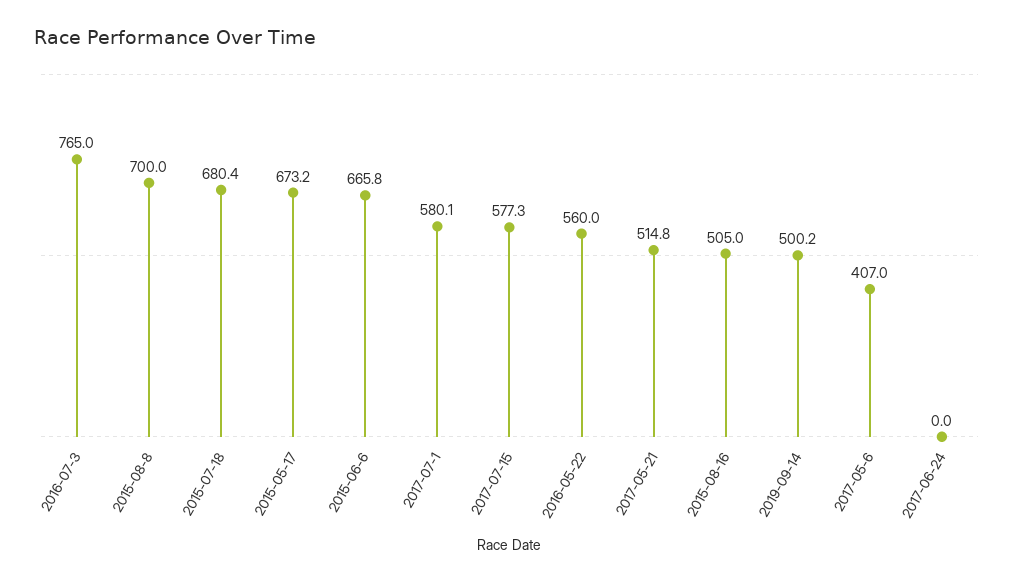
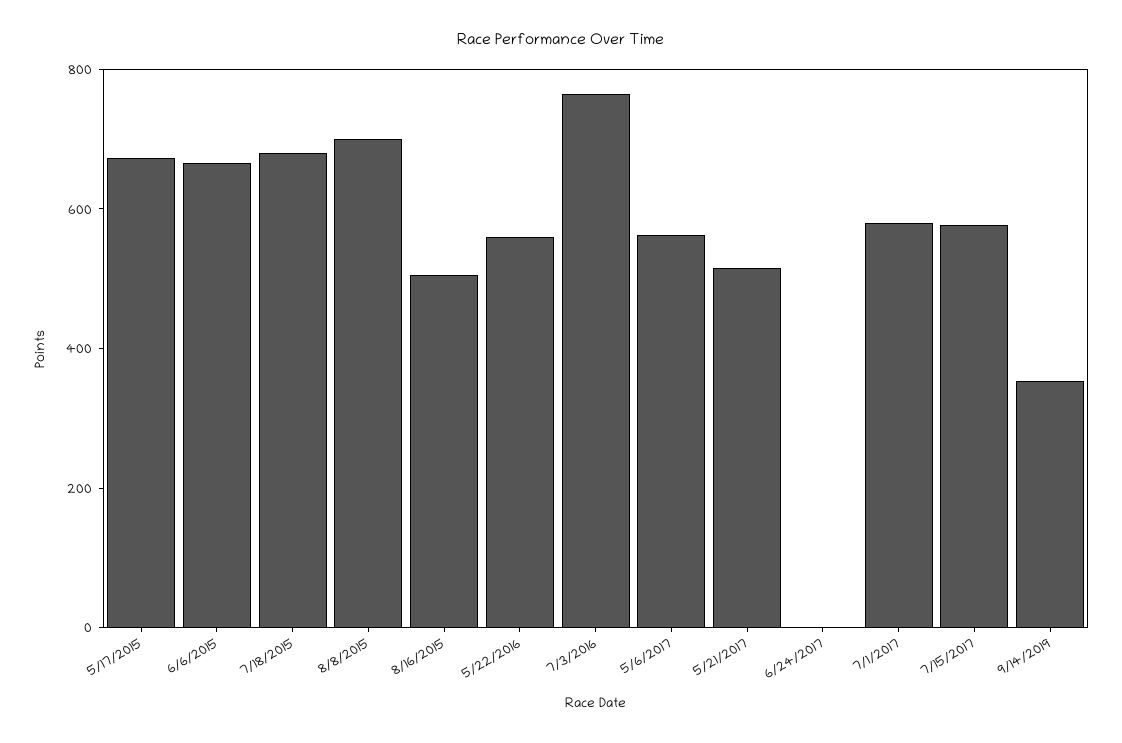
2019-09-14: 500.2 -> 350
2017-05-6: 407 -> 550

